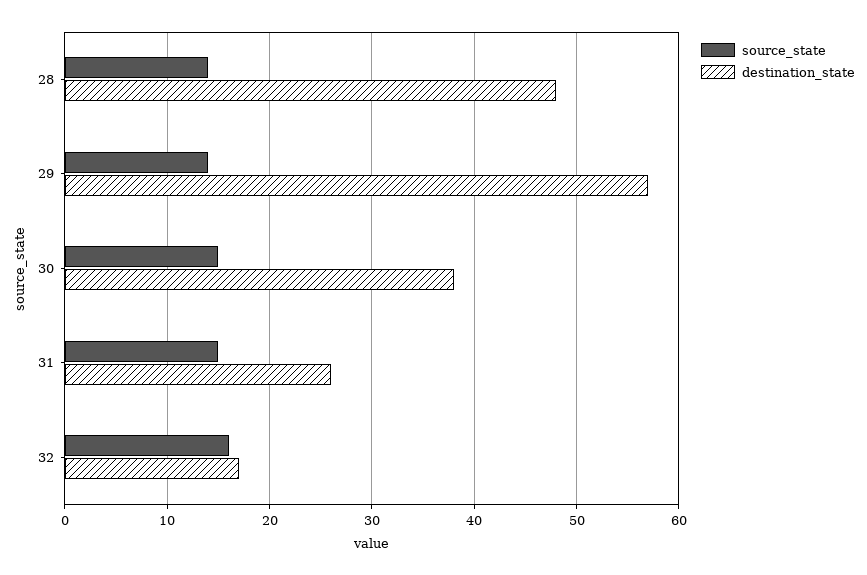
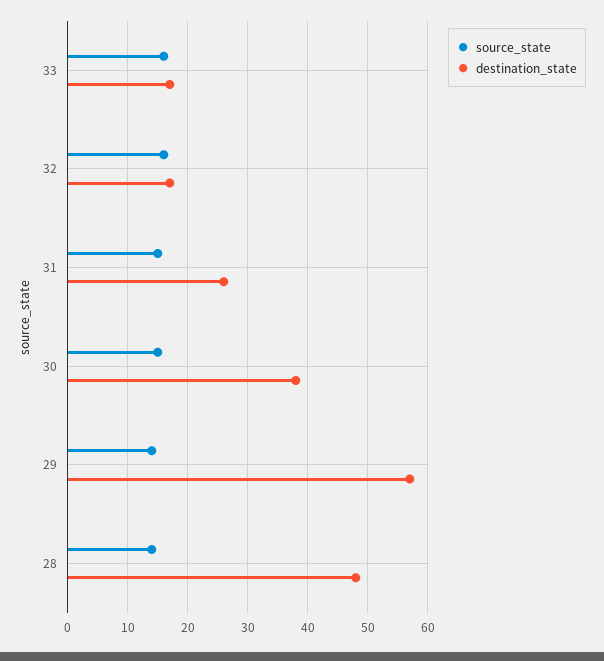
source_state, 33: none -> 16
destination_state, 33: none -> 17

